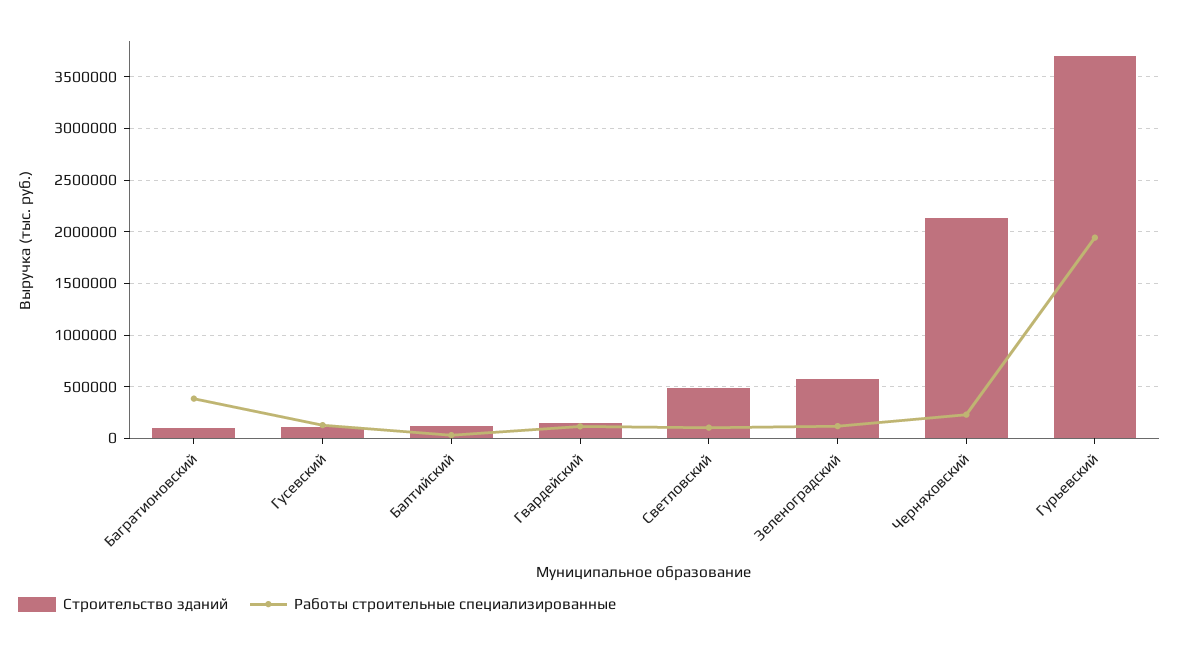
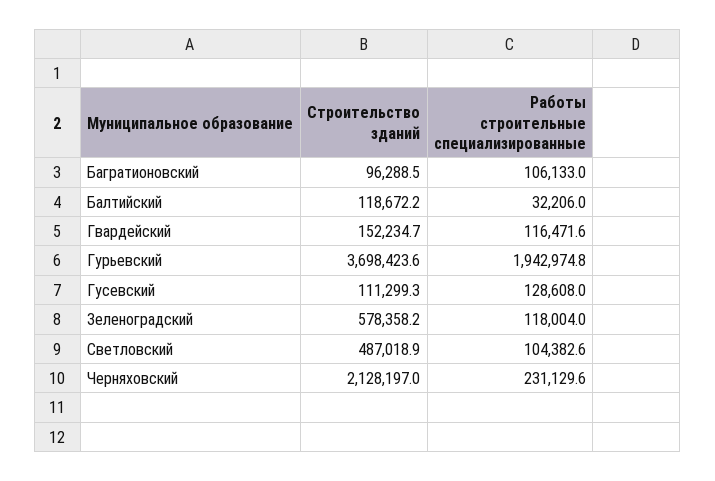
Работы строительные специализированные, Багратионовский: 400000 -> 106133

